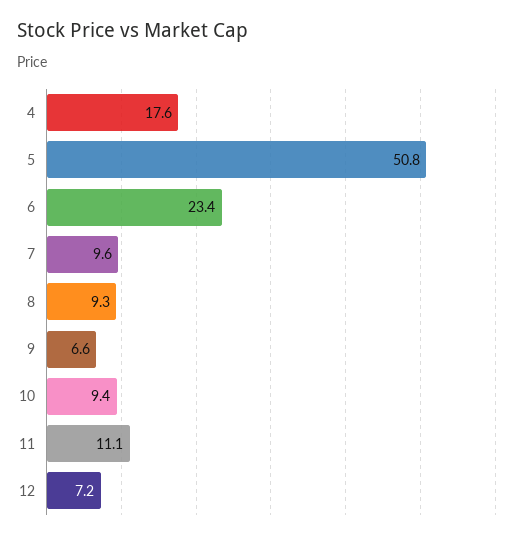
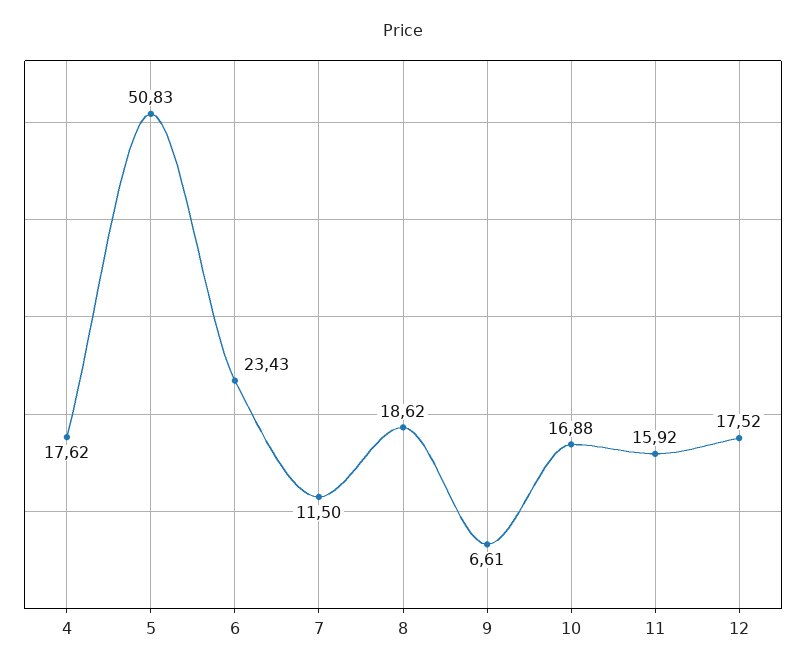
7: 9.6 -> 11.5
8: 9.3 -> 18.62
10: 9.4 -> 16.88
11: 11.1 -> 15.92
12: 7.2 -> 17.52

